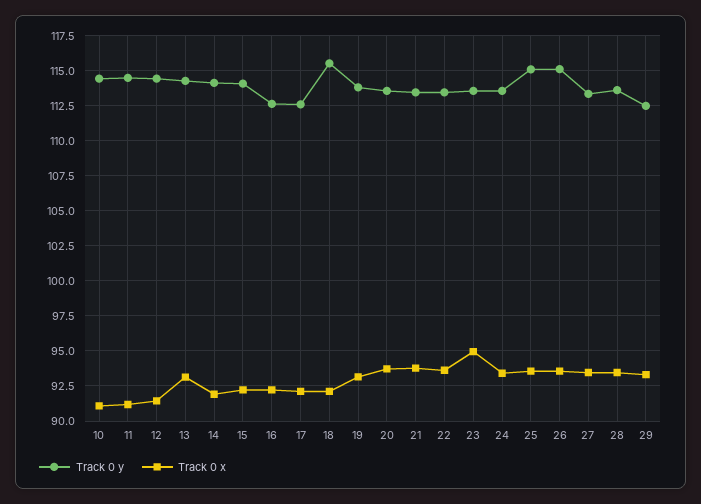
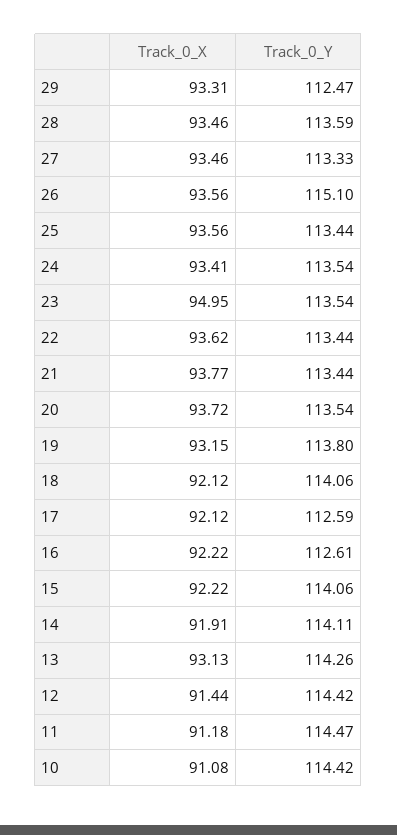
Track 0 y, 18: 115.5 -> 114.06
Track 0 y, 25: 115 -> 113.44

